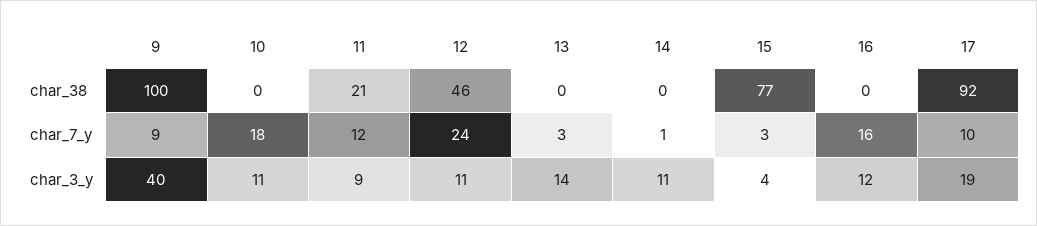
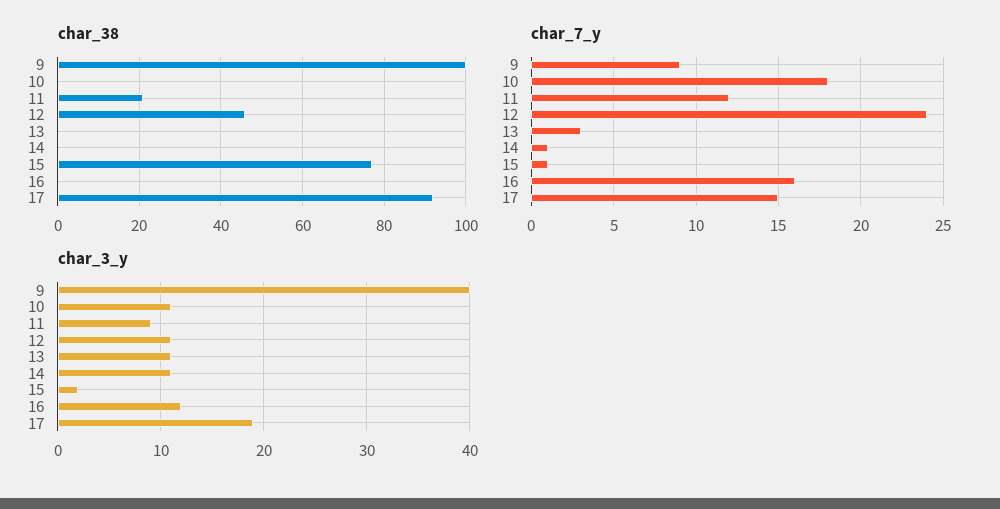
char_7_y, 15: 3 -> 1
char_7_y, 17: 10 -> 15
char_3_y, 13: 14 -> 11
char_3_y, 15: 4 -> 2

